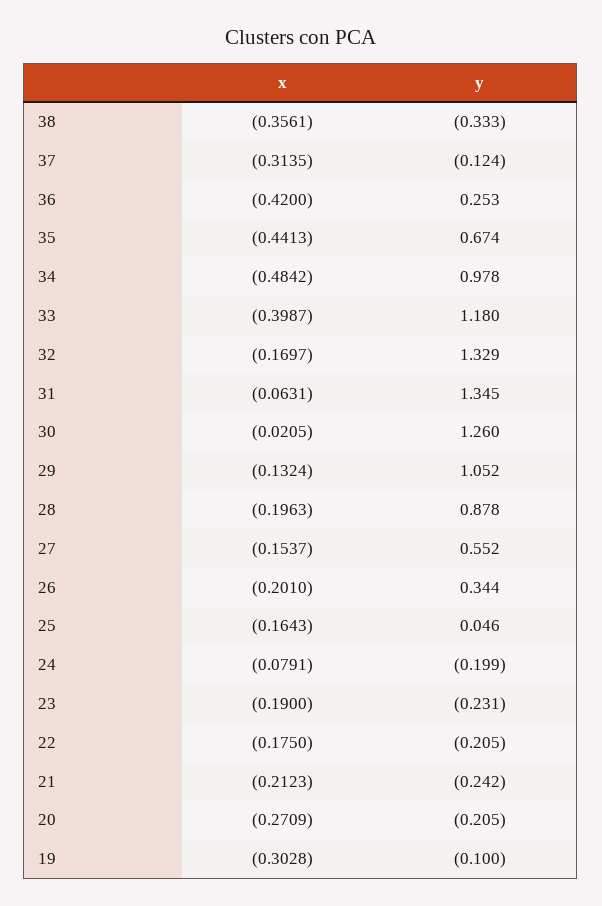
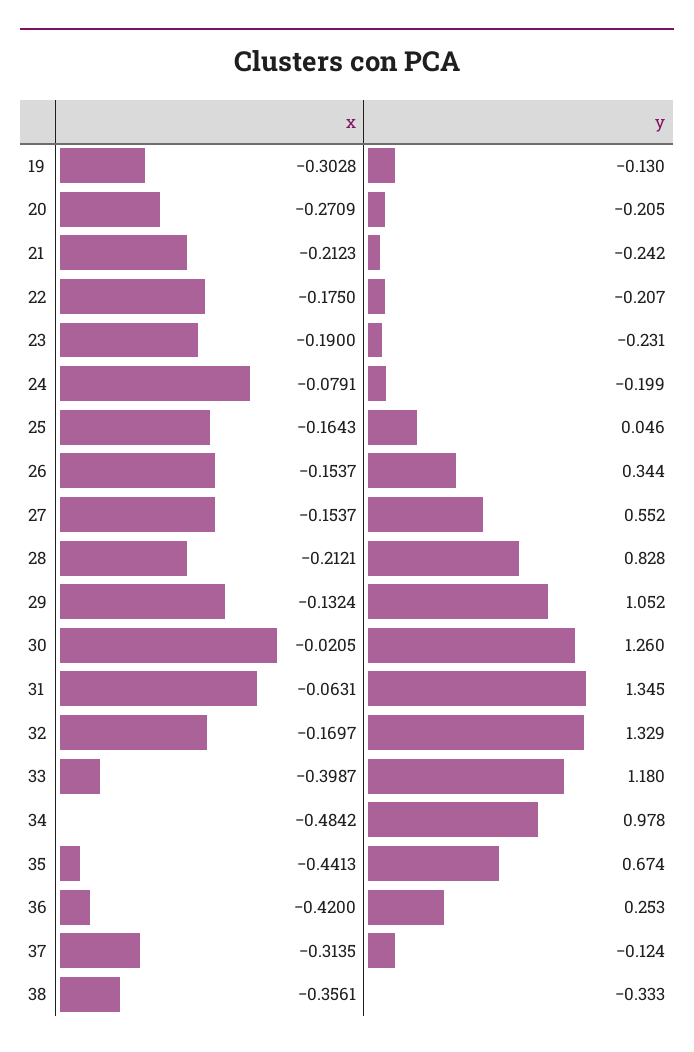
x, 28: -0.1963 -> -0.2121
y, 28: 0.878 -> 0.828
x, 26: -0.201 -> -0.1537
y, 22: -0.205 -> -0.207
y, 19: -0.1 -> -0.13

